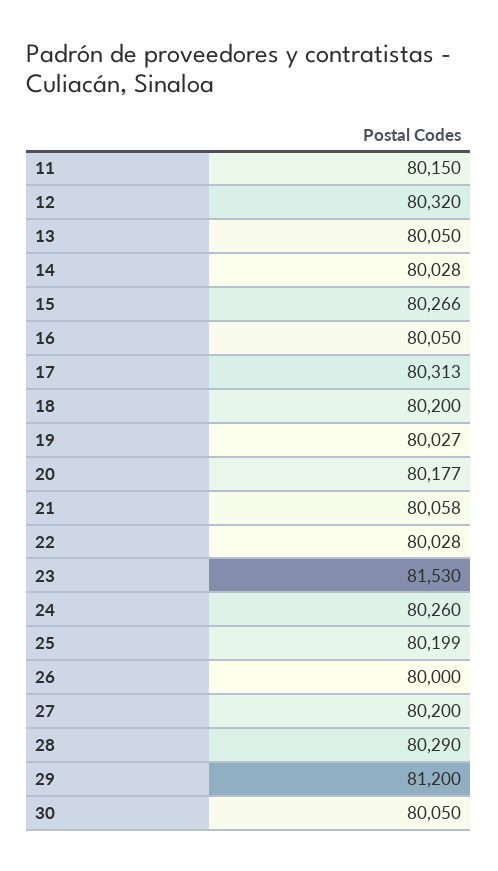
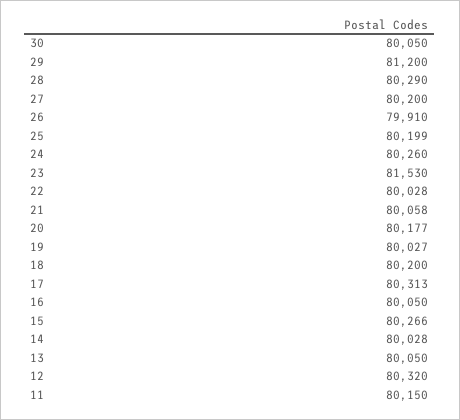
26: 80000 -> 79910

